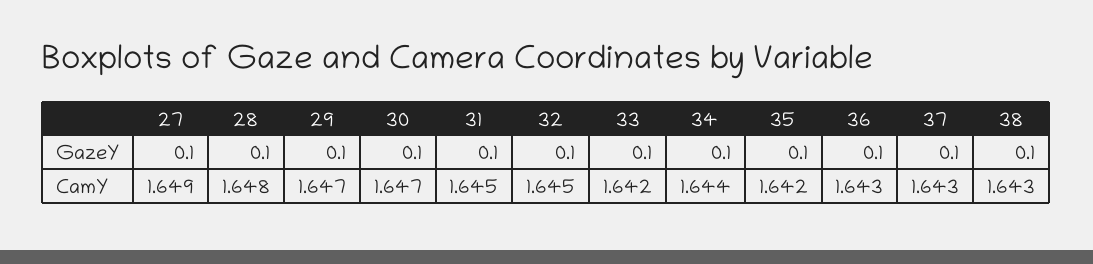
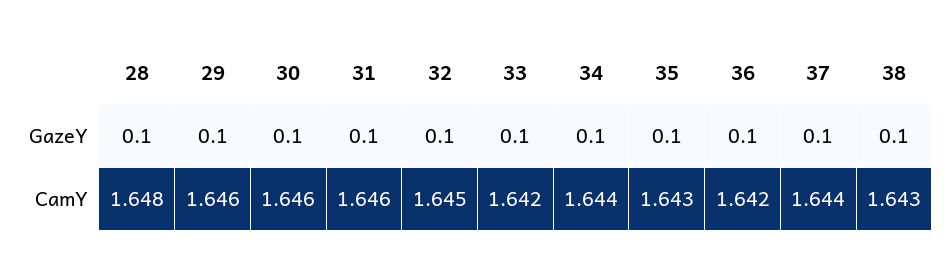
27, GazeY: 0.1 -> none
27, CamY: 1.649 -> none
29, CamY: 1.647 -> 1.646
30, CamY: 1.647 -> 1.646
31, CamY: 1.645 -> 1.646
35, CamY: 1.642 -> 1.643
36, CamY: 1.643 -> 1.642
37, CamY: 1.643 -> 1.644

